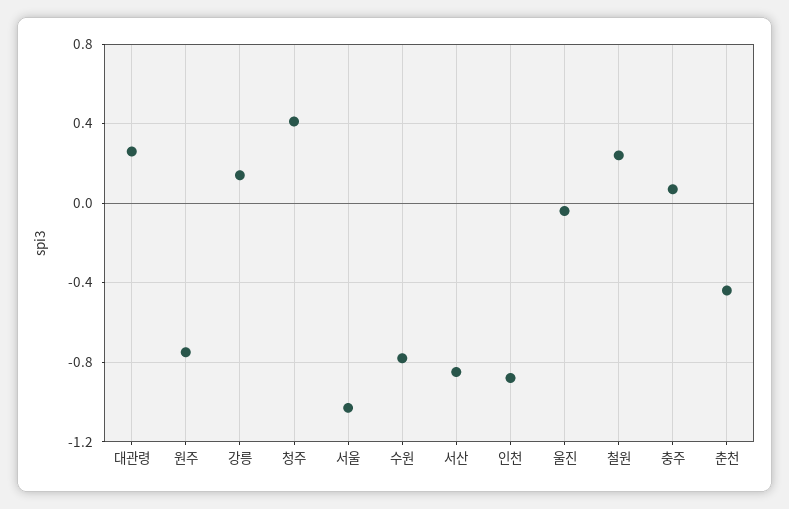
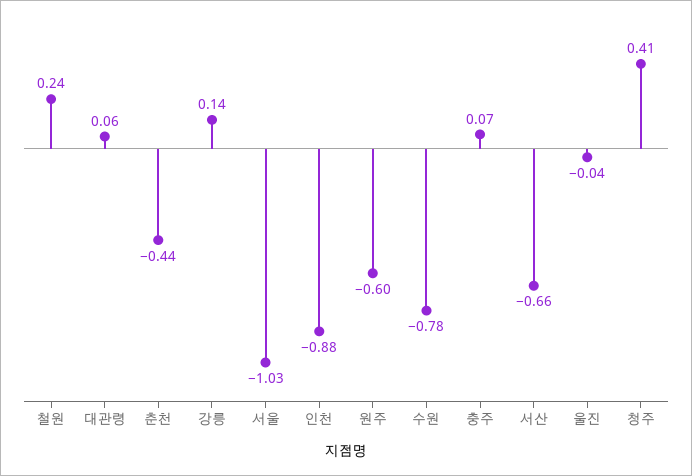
대관령: 0.25 -> 0.06
원주: -0.75 -> -0.6
서산: -0.85 -> -0.66

